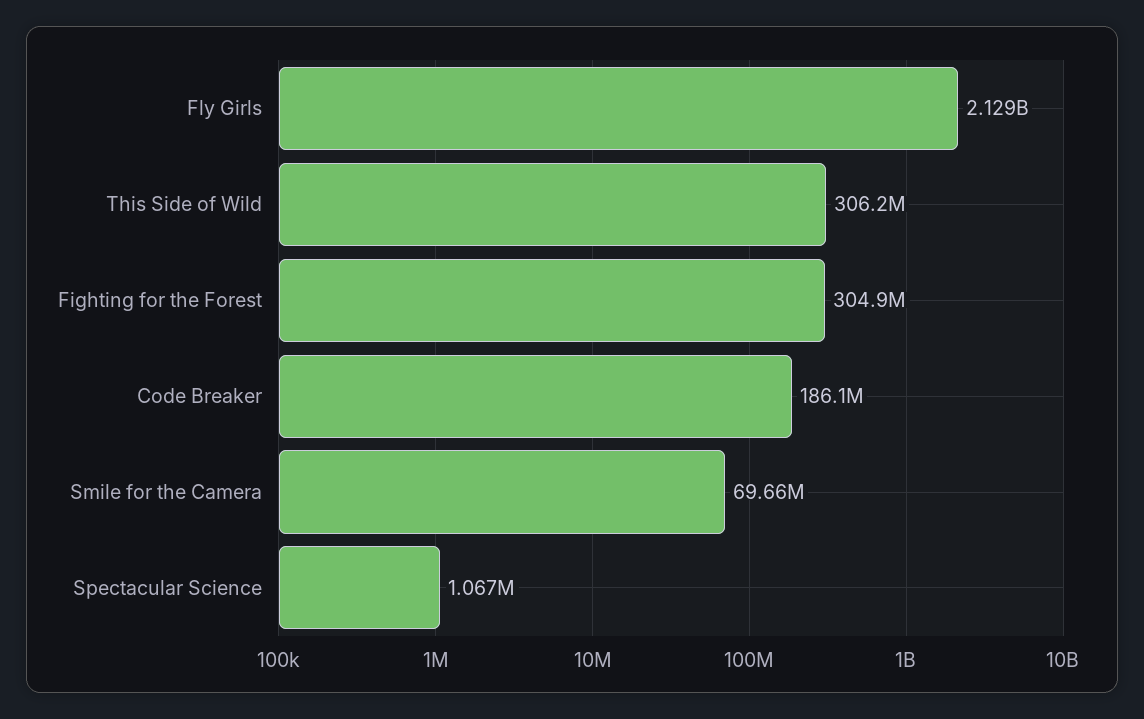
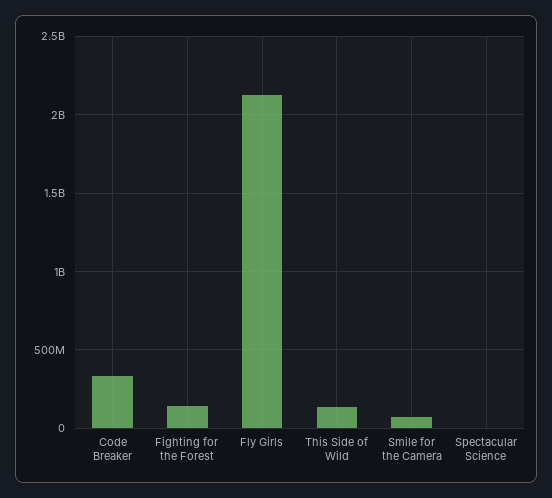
This Side of Wild: 306200000 -> 150000000
Fighting for the Forest: 304900000 -> 150000000
Code Breaker: 186100000 -> 350000000

